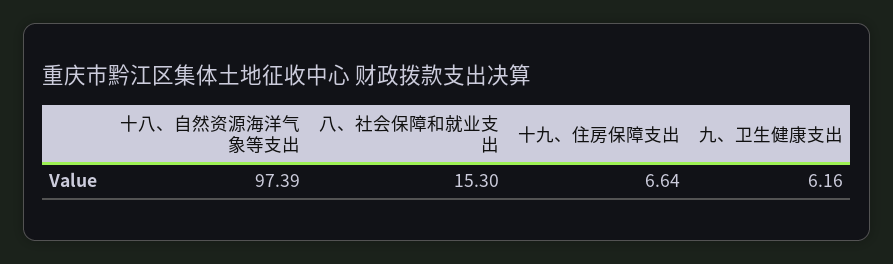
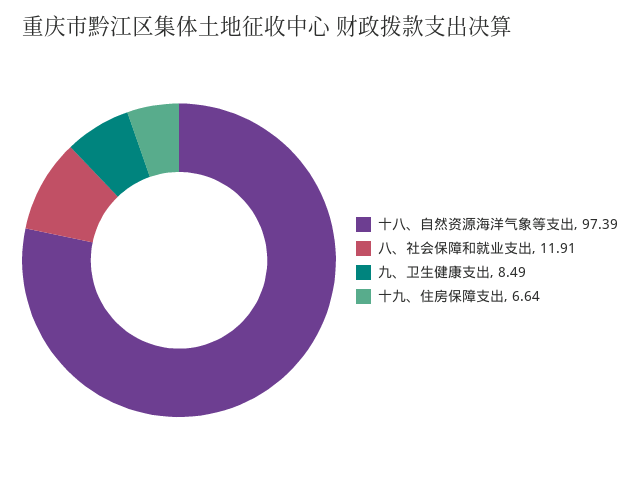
八、社会保障和就业支出: 15.3 -> 11.91
九、卫生健康支出: 6.16 -> 8.49

